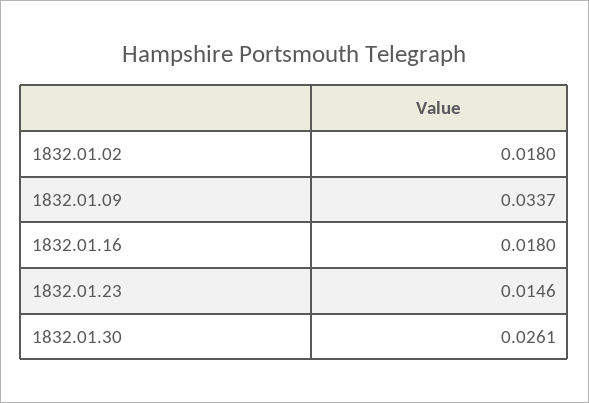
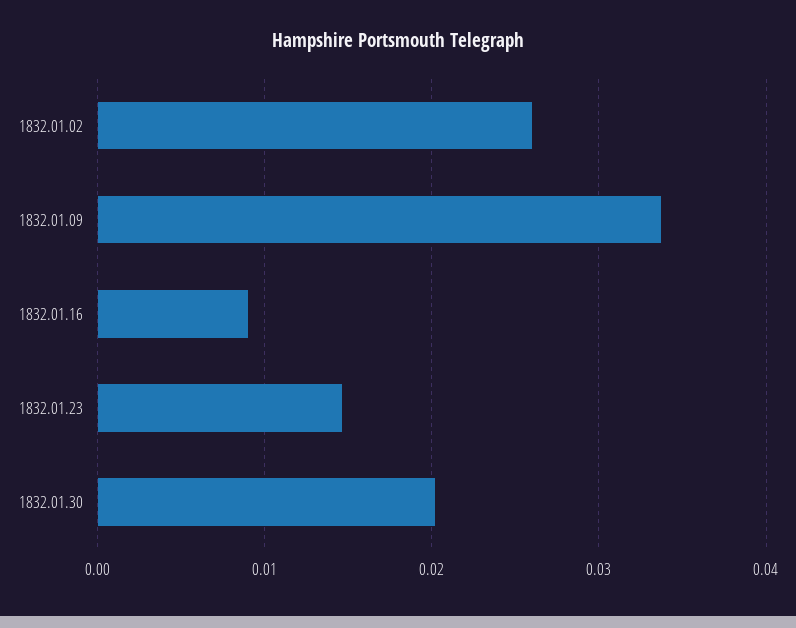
1832.01.02: 0.018 -> 0.026
1832.01.16: 0.018 -> 0.009
1832.01.30: 0.0261 -> 0.02

